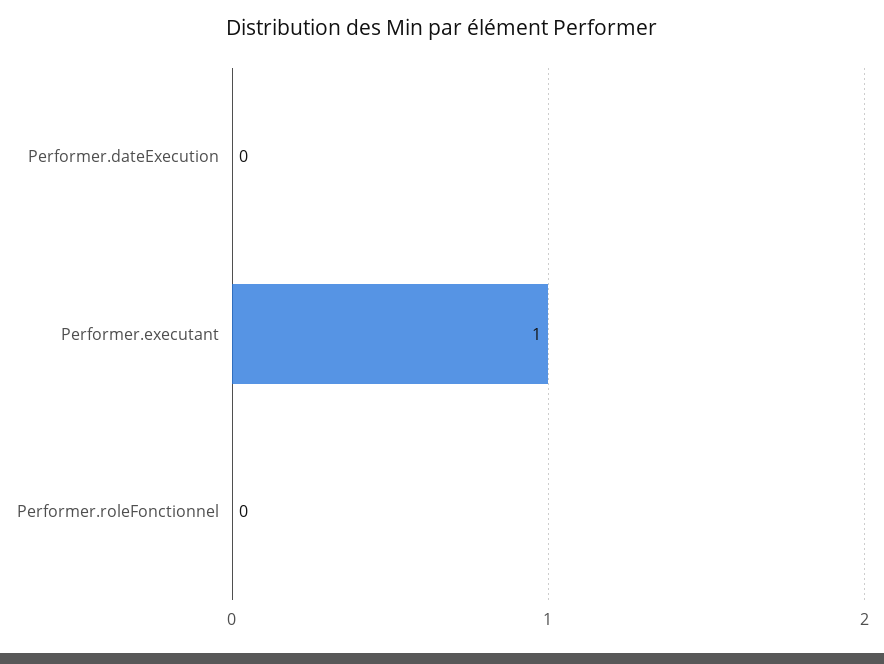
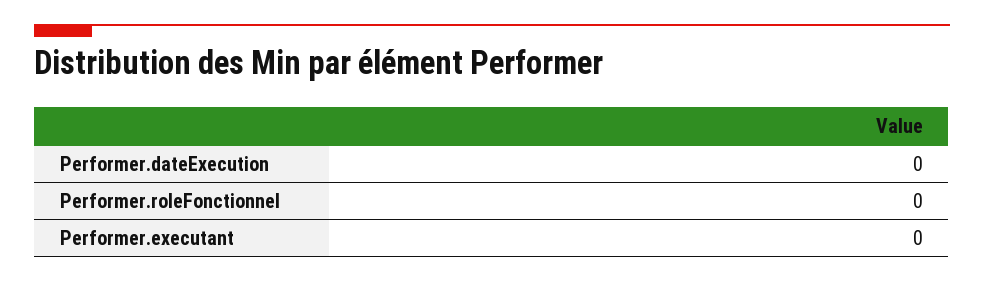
Performer.executant: 1 -> 0

